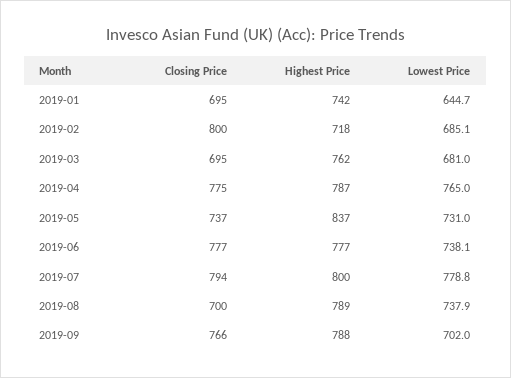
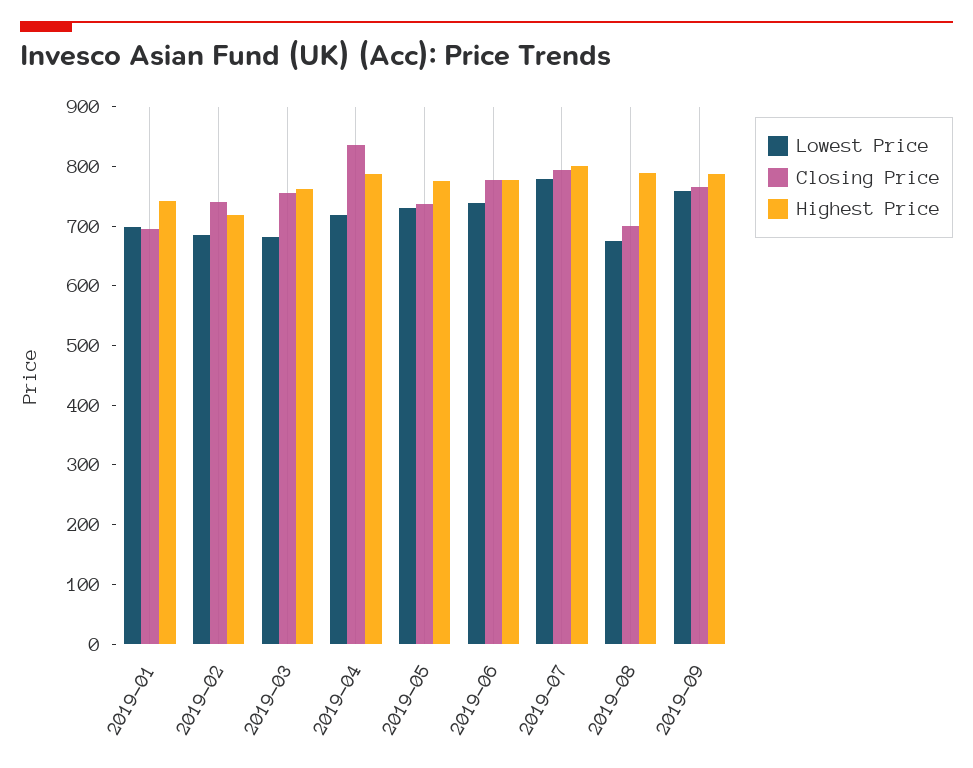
Lowest Price, 2019-01: 644.7 -> 700
Closing Price, 2019-02: 800 -> 740
Closing Price, 2019-03: 695 -> 760
Closing Price, 2019-04: 775 -> 840
Lowest Price, 2019-04: 765 -> 720
Highest Price, 2019-05: 837 -> 780
Lowest Price, 2019-08: 737.9 -> 680
Lowest Price, 2019-09: 702 -> 760

